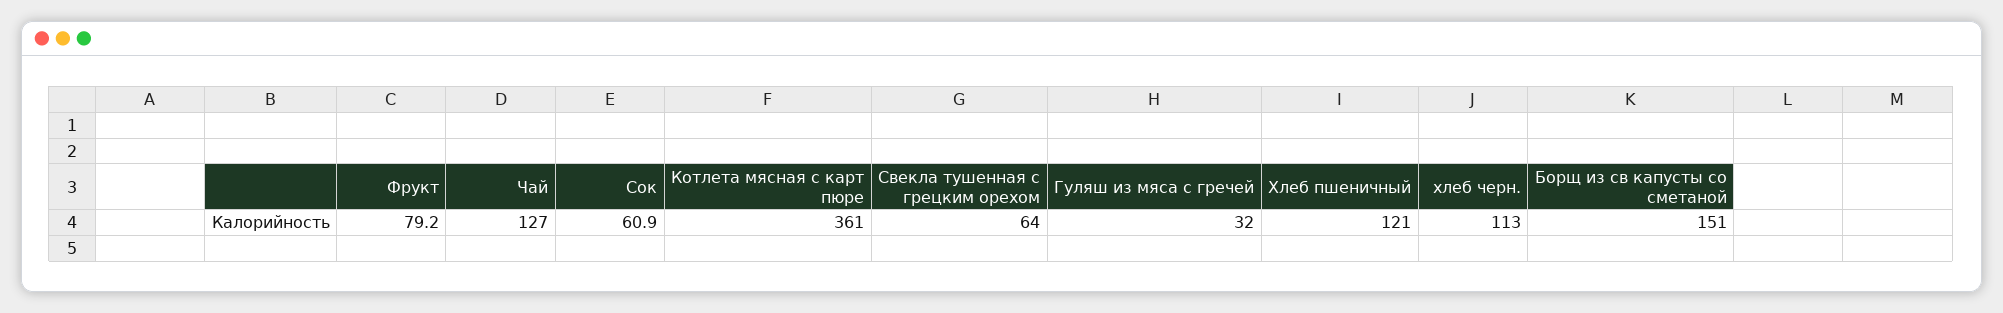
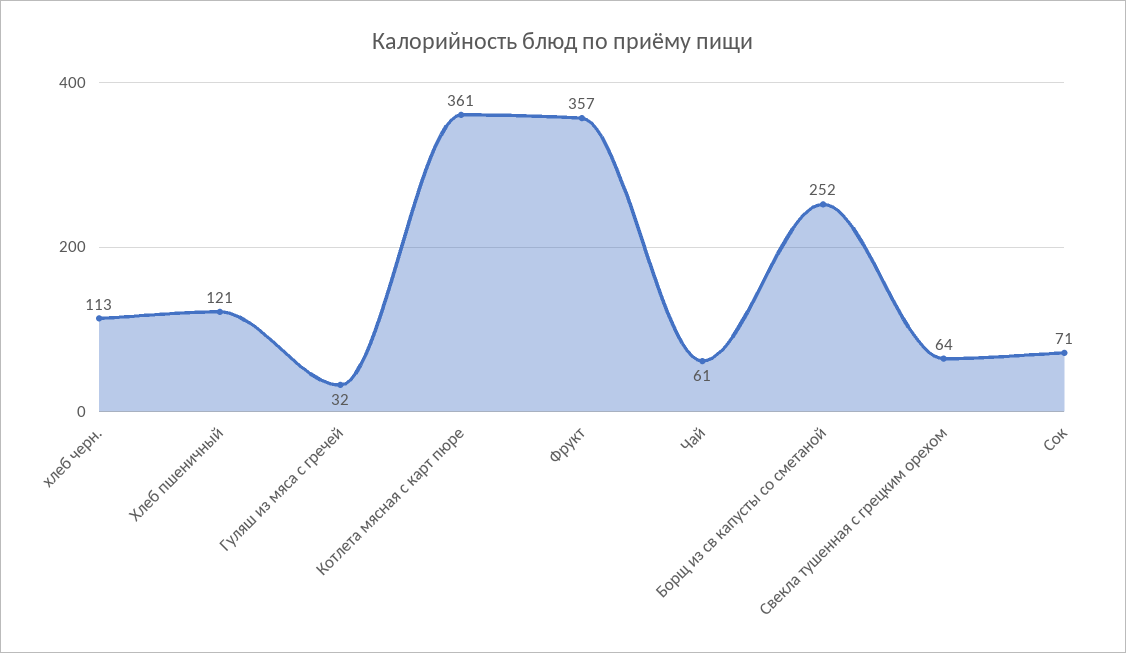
Фрукт: 79.2 -> 357
Чай: 127 -> 61
Сок: 60.9 -> 71
Борщ из св капусты со сметаной: 151 -> 252

